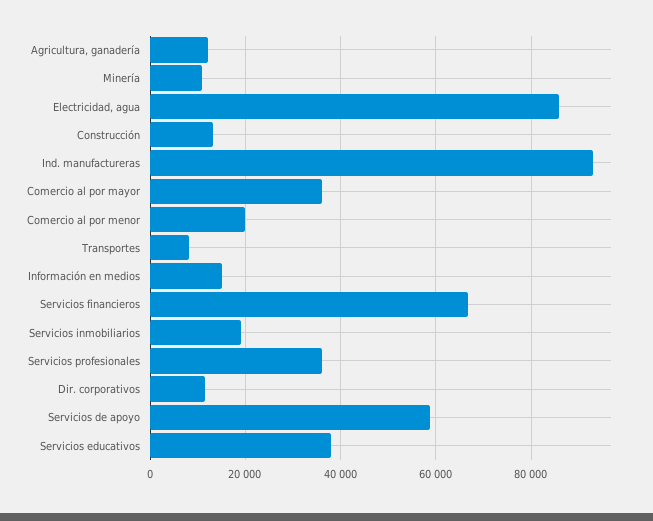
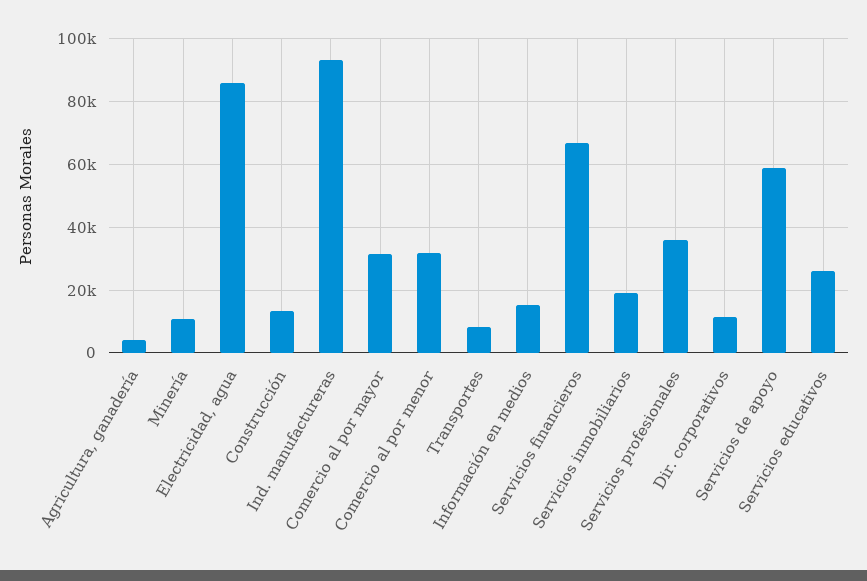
Agricultura, ganadería: 12000 -> 4000
Comercio al por mayor: 36000 -> 32000
Comercio al por menor: 20000 -> 32000
Servicios educativos: 38000 -> 26000

